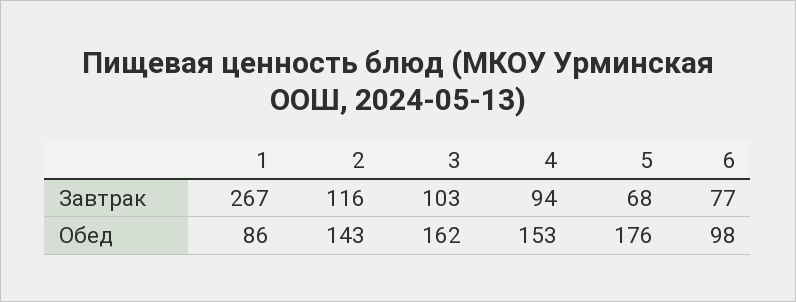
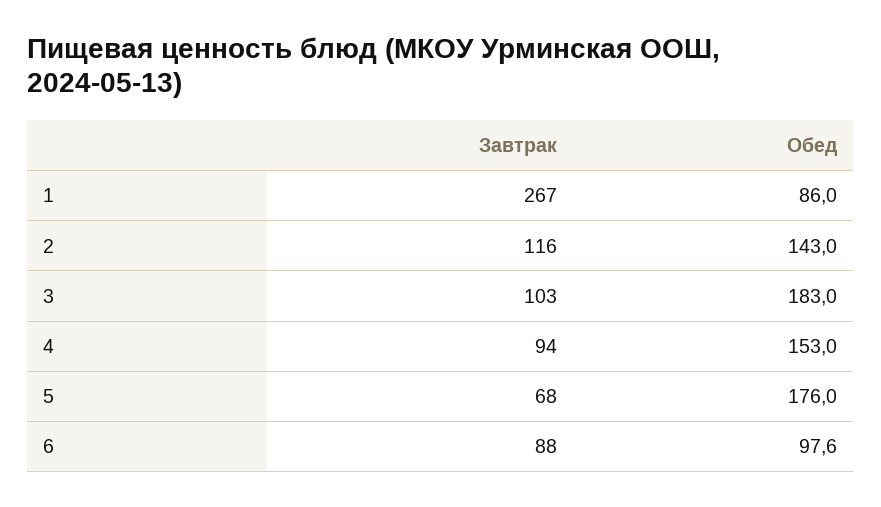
6, Завтрак: 77 -> 88
3, Обед: 162 -> 183
6, Обед: 98 -> 97.6

